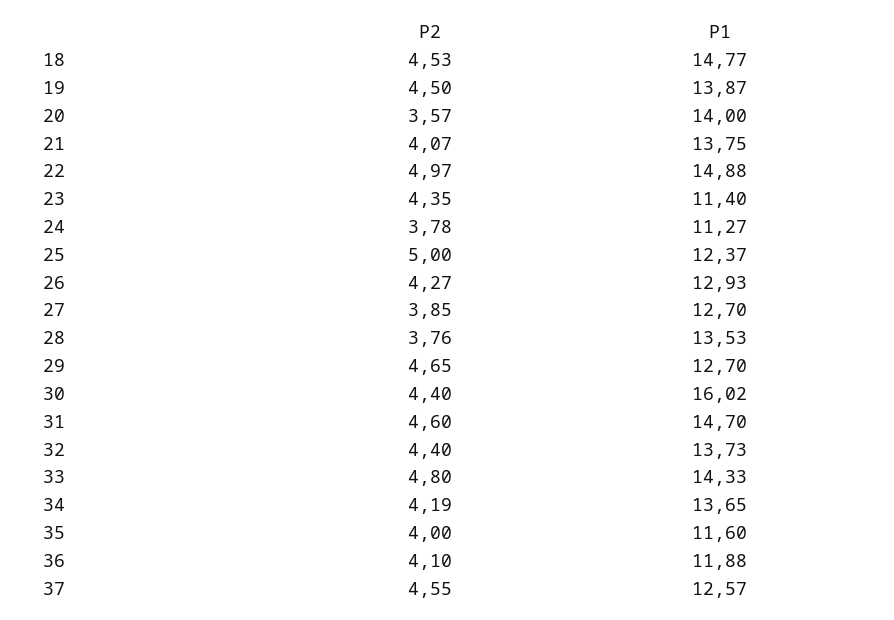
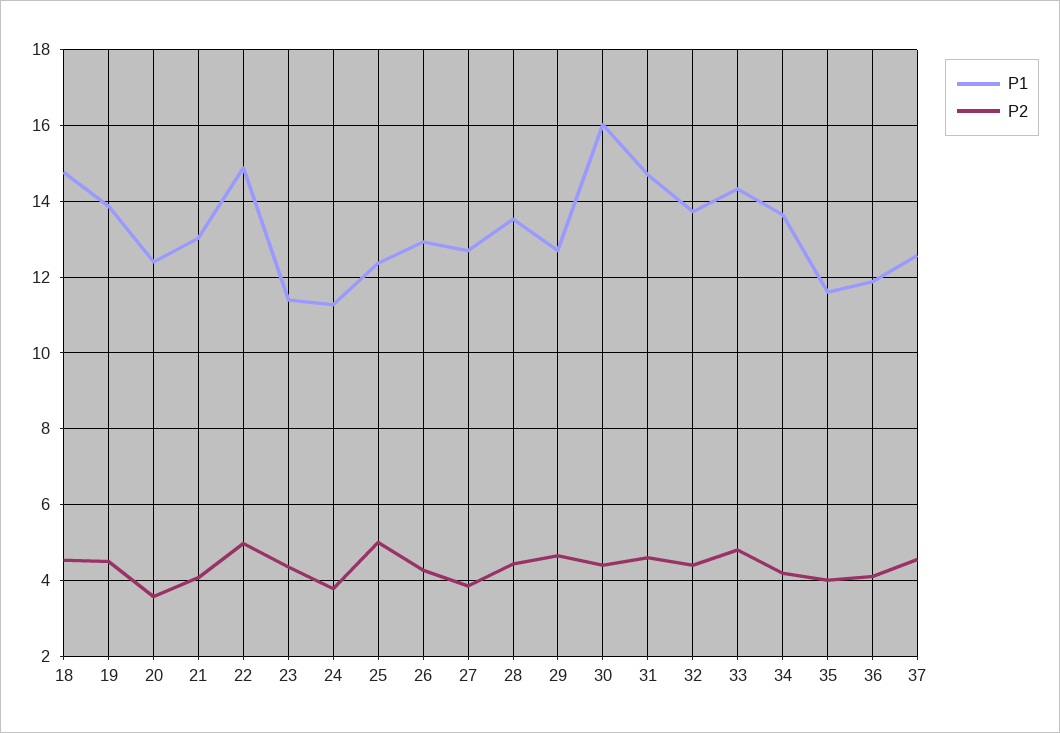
P1, 20: 14 -> 12.4
P1, 21: 13.75 -> 13
P2, 28: 3.76 -> 4.4

